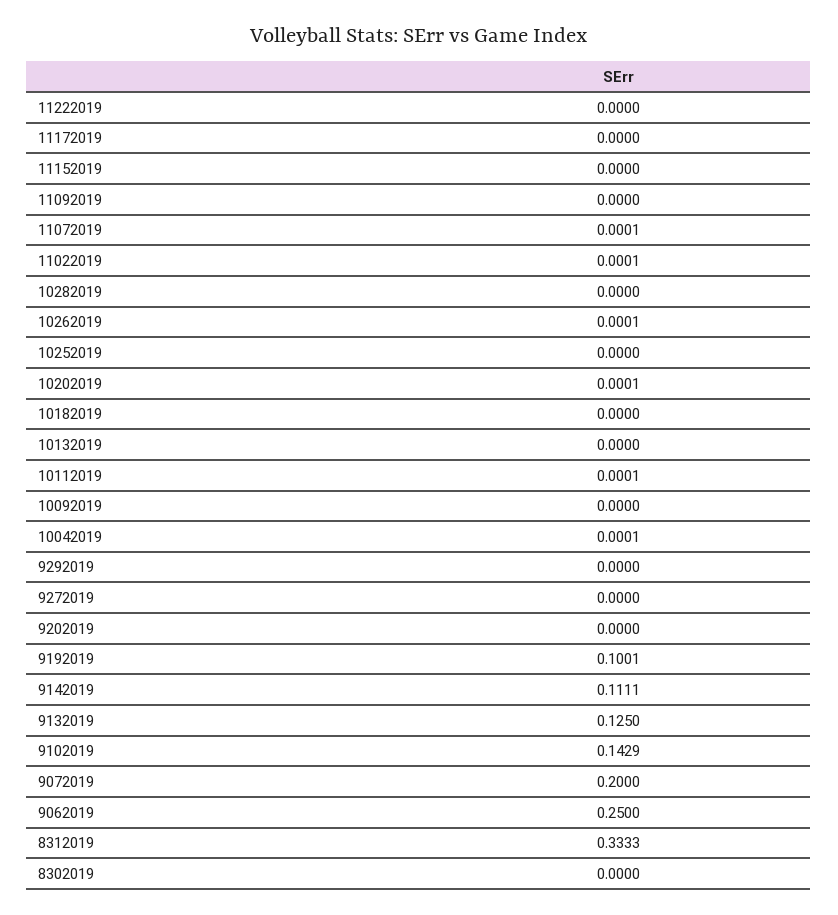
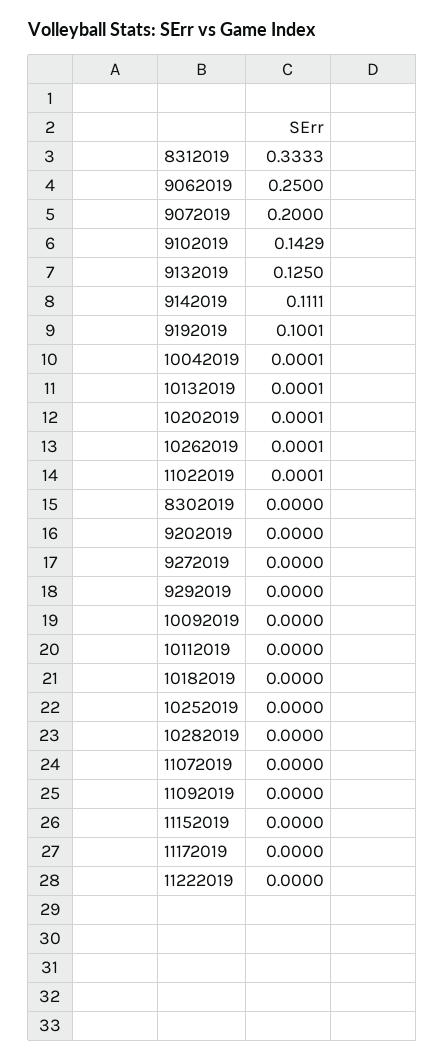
11072019: 0.0001 -> 0
10132019: 0 -> 0.0001
10112019: 0.0001 -> 0

